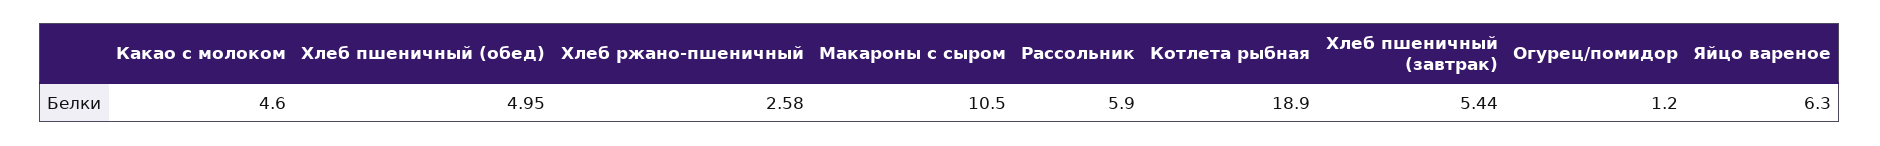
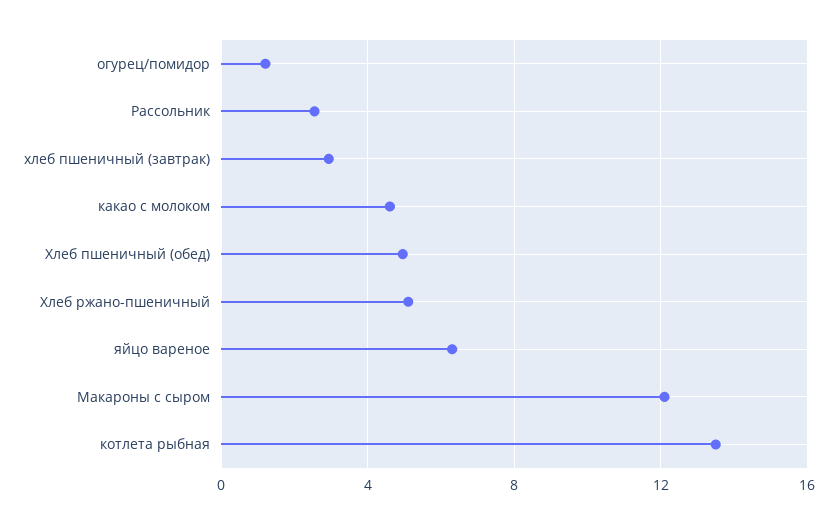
Хлеб ржано-пшеничный: 2.58 -> 5
Макароны с сыром: 10.5 -> 12
Рассольник: 5.9 -> 2.5
Котлета рыбная: 18.9 -> 13.5
Хлеб пшеничный (завтрак): 5.44 -> 3

